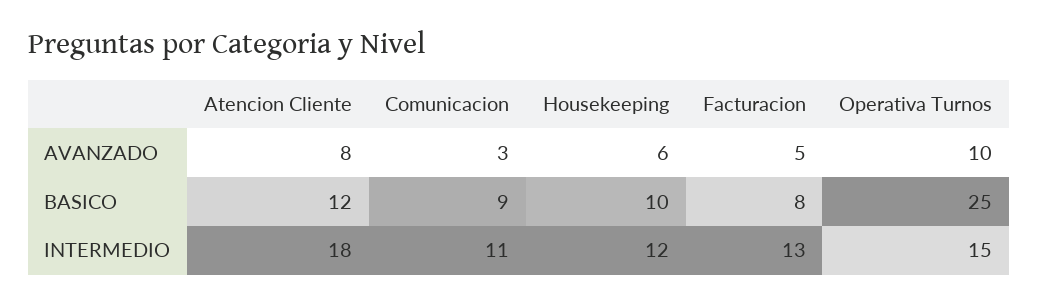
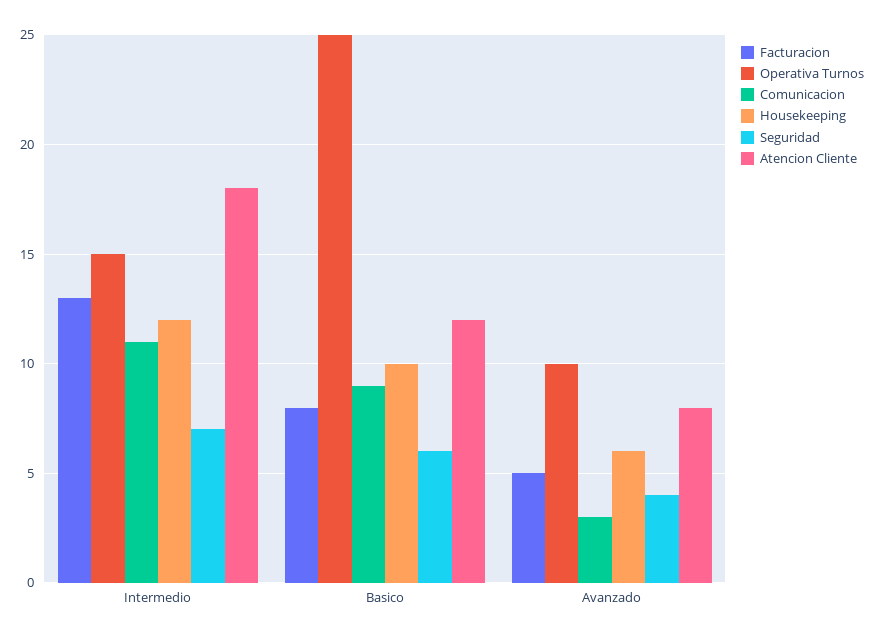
Seguridad, INTERMEDIO: none -> 7
Seguridad, BASICO: none -> 6
Seguridad, AVANZADO: none -> 4

